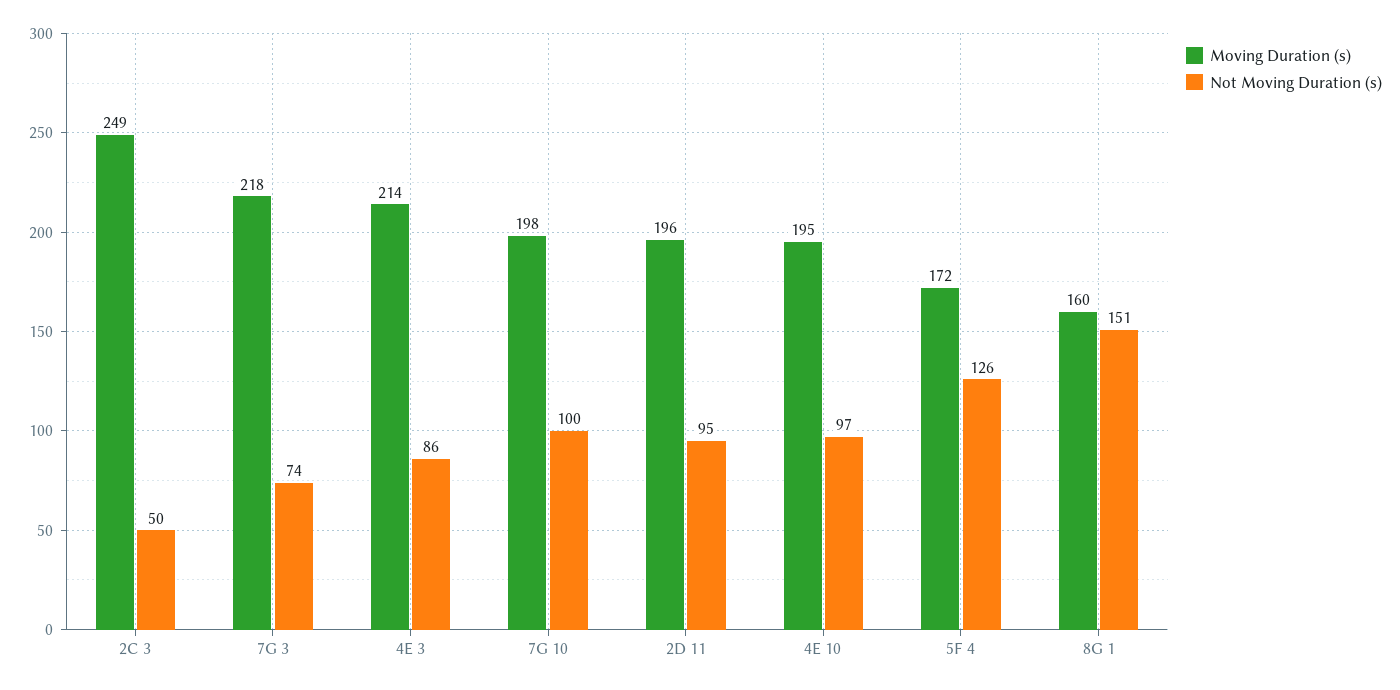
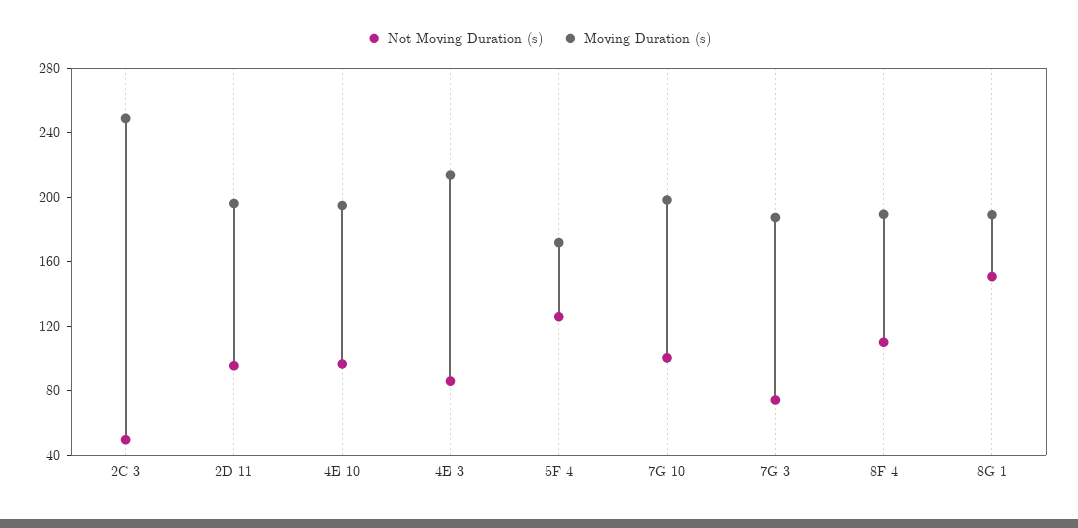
Moving Duration (s), 7G 3: 218 -> 190
Moving Duration (s), 8G 1: 160 -> 190
Not Moving Duration (s), 8F 4: none -> 110
Moving Duration (s), 8F 4: none -> 190

